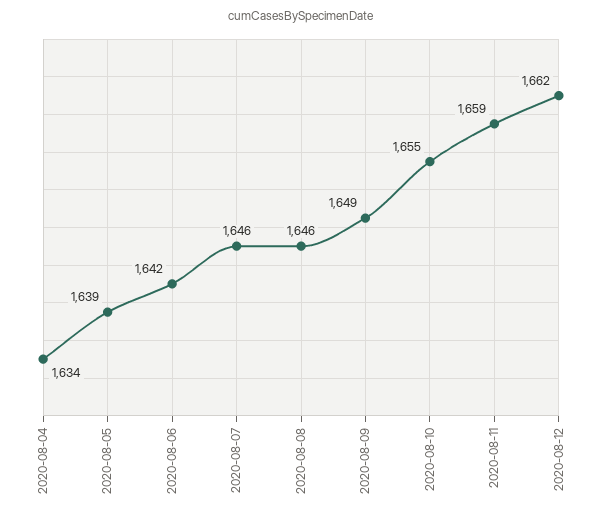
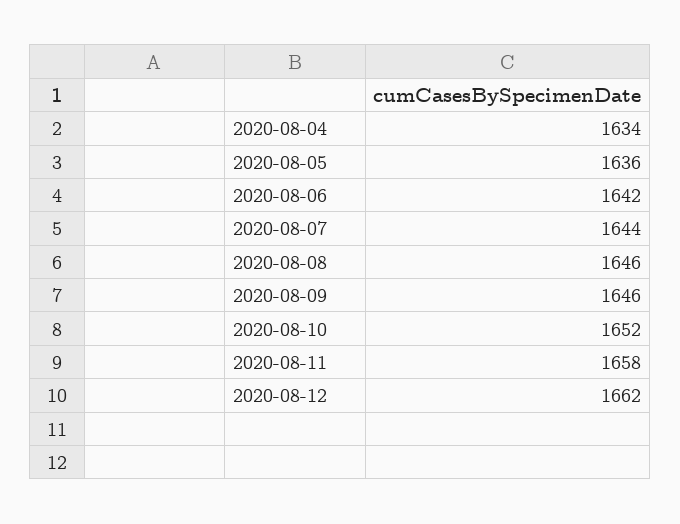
2020-08-05: 1639 -> 1636
2020-08-07: 1646 -> 1644
2020-08-09: 1649 -> 1646
2020-08-10: 1655 -> 1652
2020-08-11: 1659 -> 1658

